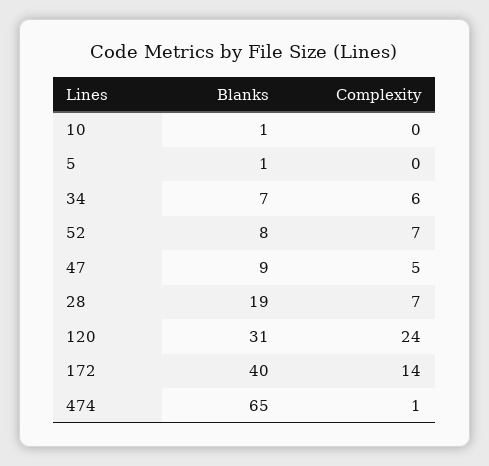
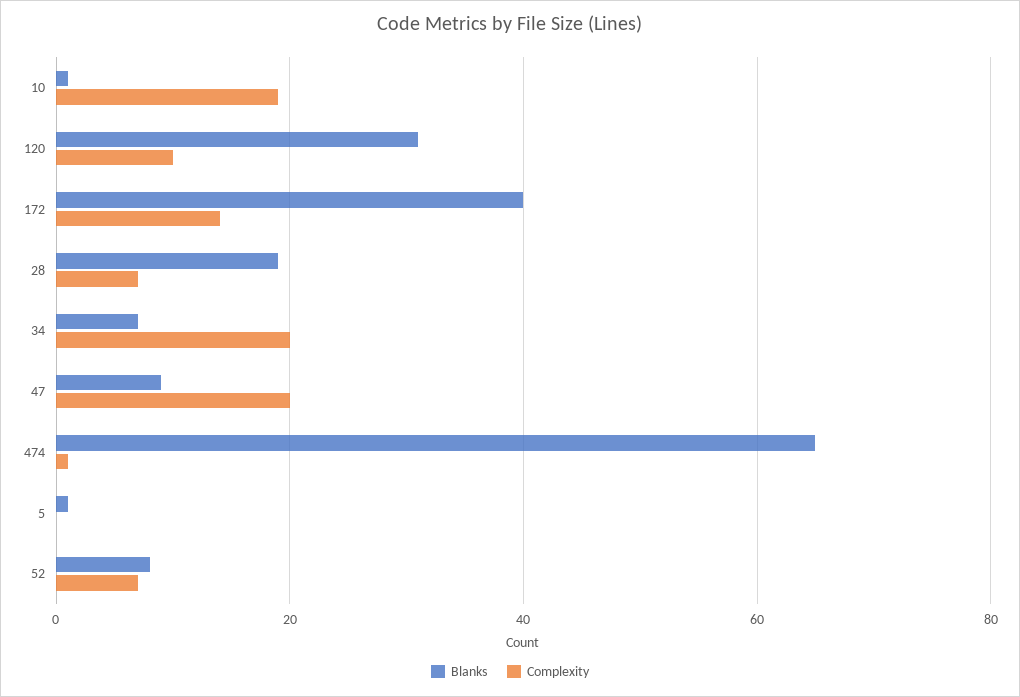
Complexity, 10: 0 -> 20
Complexity, 34: 6 -> 20
Complexity, 47: 5 -> 20
Complexity, 120: 24 -> 10

